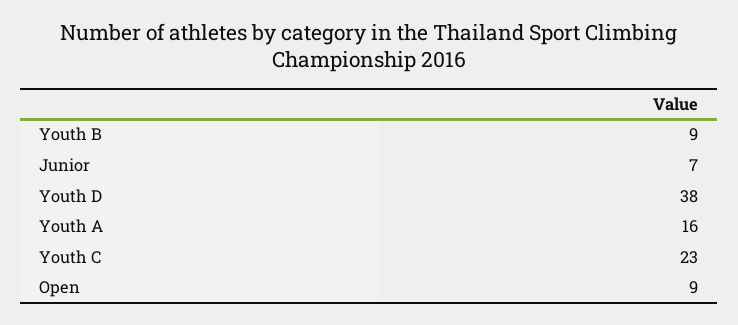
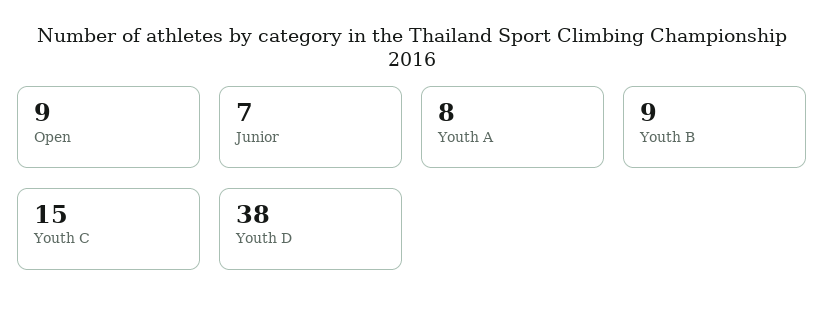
Youth A: 16 -> 8
Youth C: 23 -> 15

